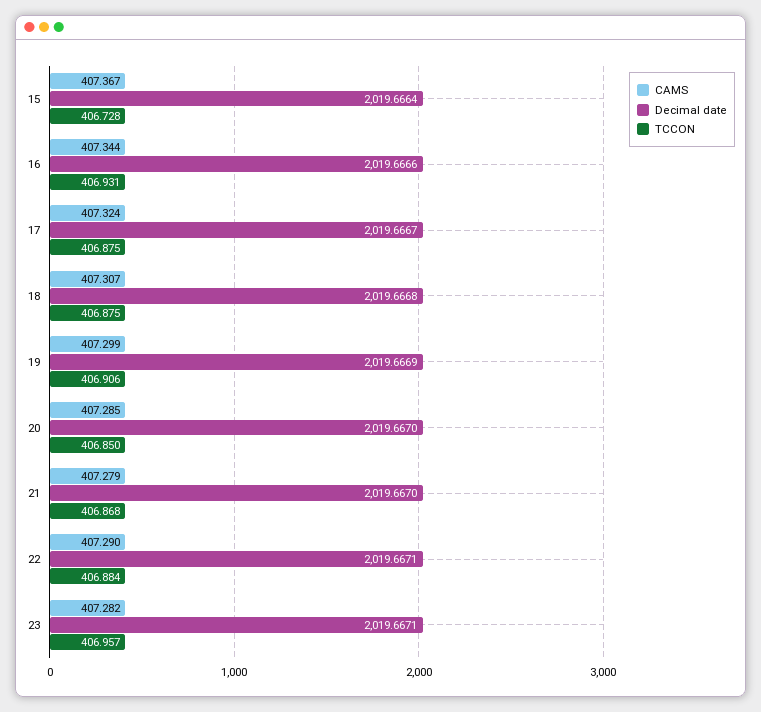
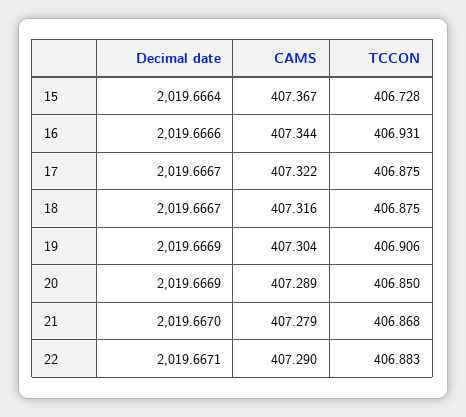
CAMS, 17: 407.324 -> 407.322
CAMS, 18: 407.307 -> 407.316
Decimal date, 18: 2019.6668 -> 2019.6667
CAMS, 19: 407.299 -> 407.304
CAMS, 20: 407.285 -> 407.289
Decimal date, 20: 2019.667 -> 2019.6669
TCCON, 22: 406.884 -> 406.883
CAMS, 23: 407.282 -> none
Decimal date, 23: 2019.6671 -> none
TCCON, 23: 406.957 -> none

